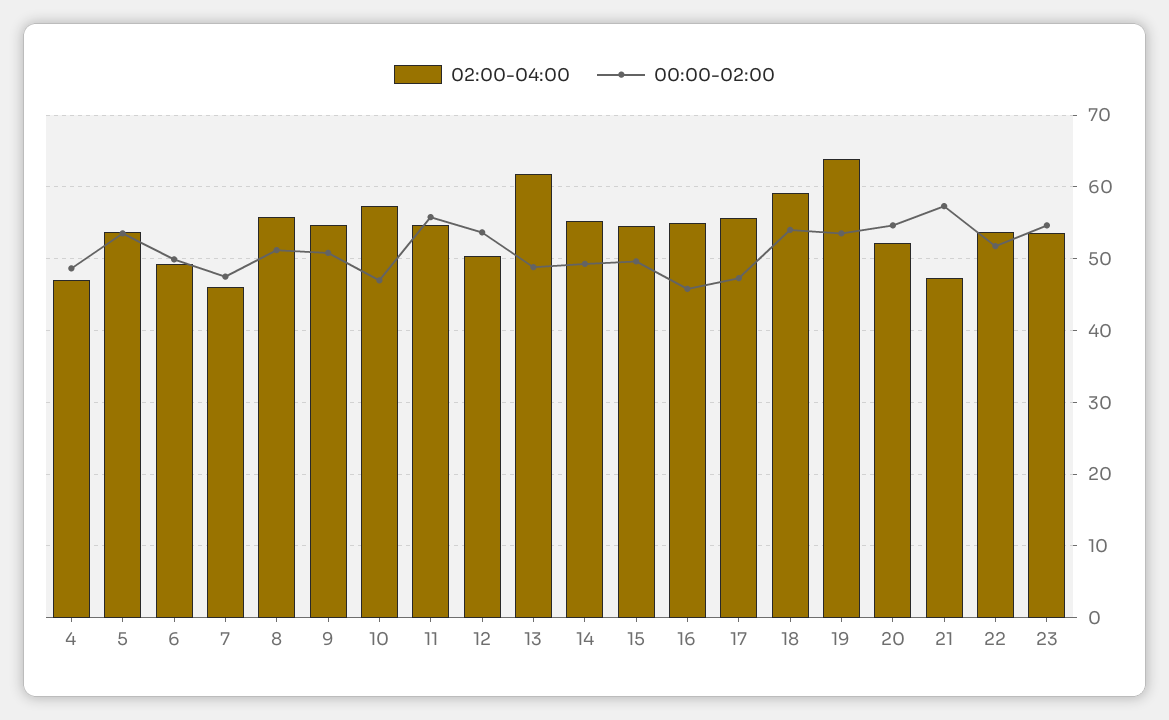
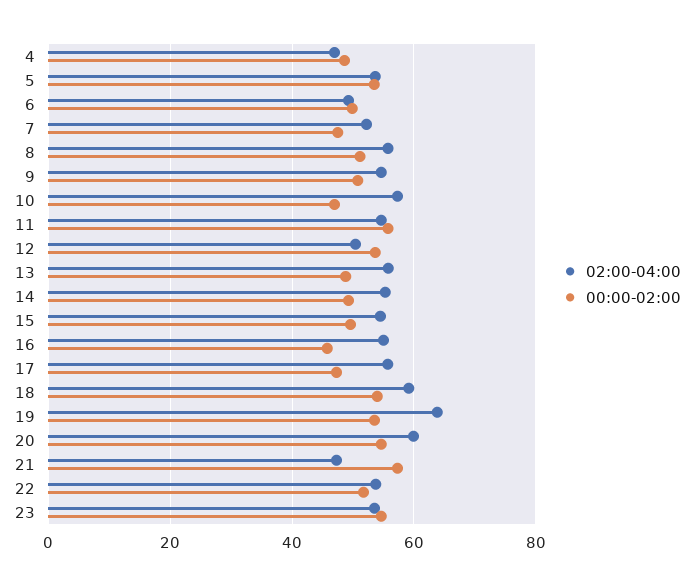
02:00-04:00, 7: 46 -> 52
02:00-04:00, 13: 62 -> 56
02:00-04:00, 20: 52 -> 60

